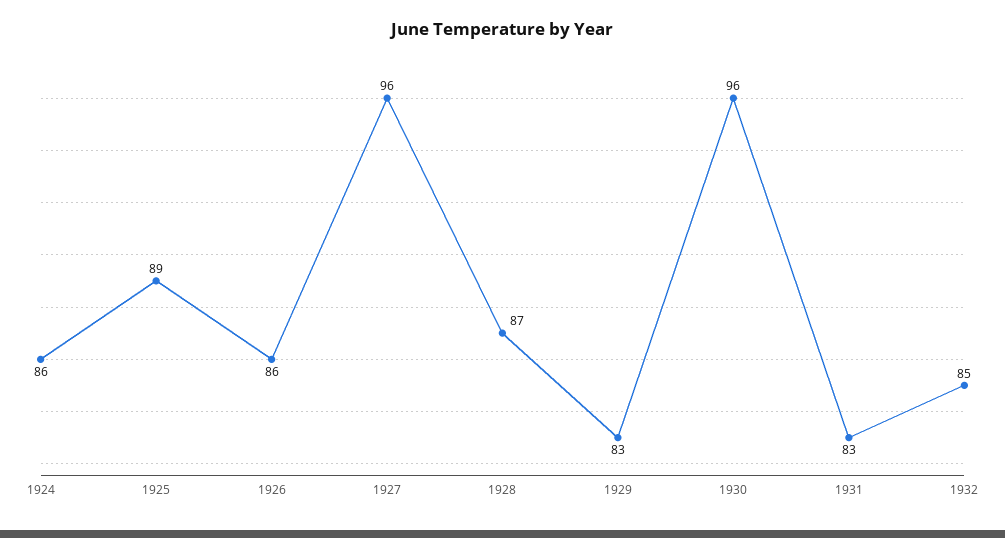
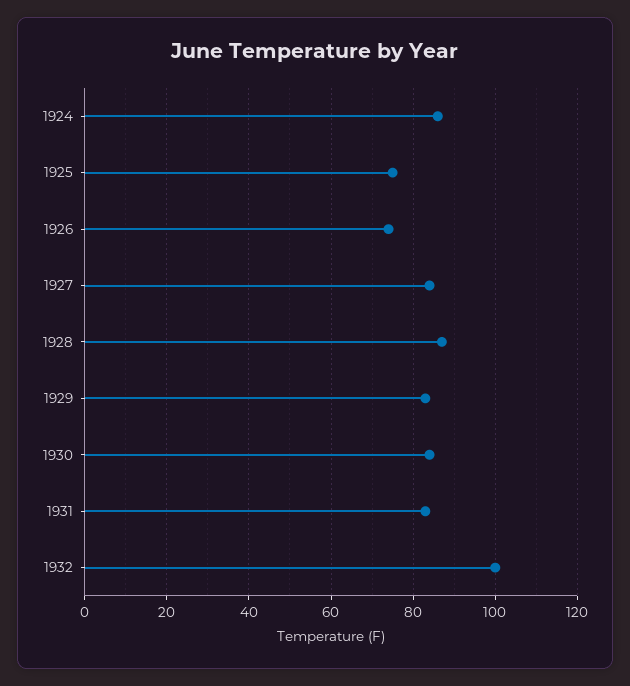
1925: 89 -> 75
1926: 86 -> 75
1927: 96 -> 85
1930: 96 -> 85
1932: 85 -> 100

